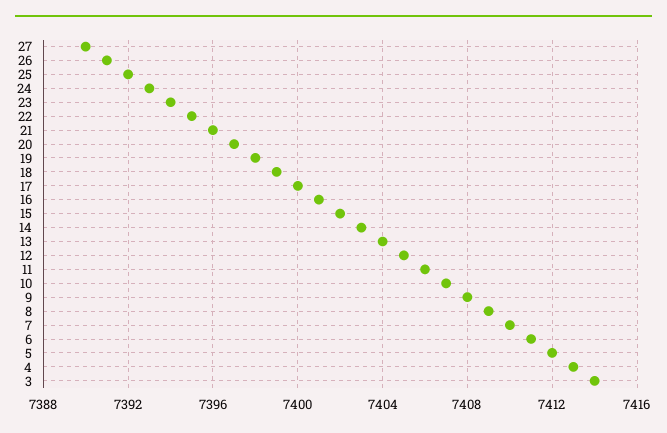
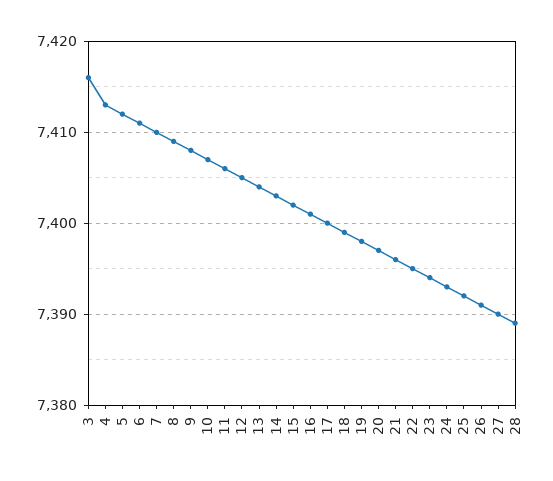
3: 7414 -> 7416
28: none -> 7389

